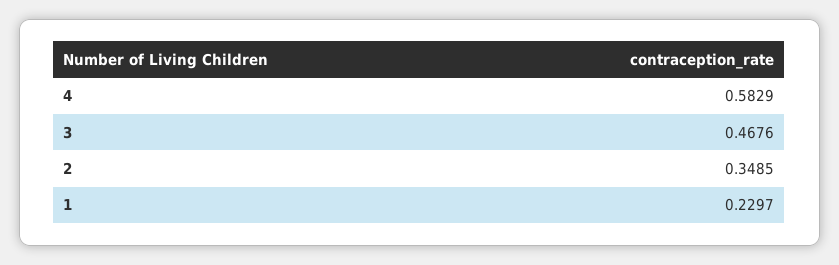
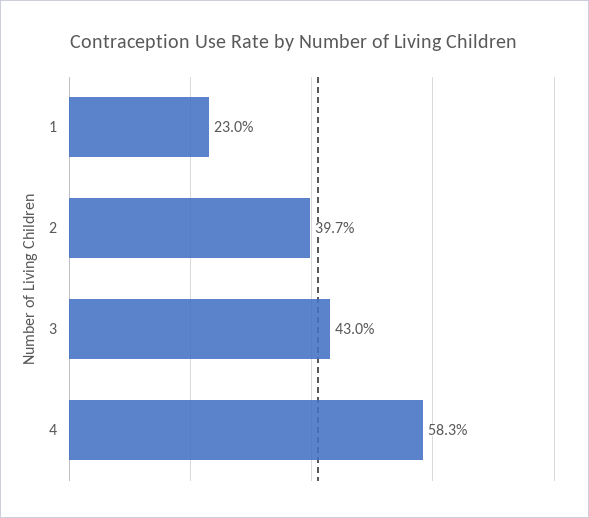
3: 0.4676 -> 0.43
2: 0.3485 -> 0.397

